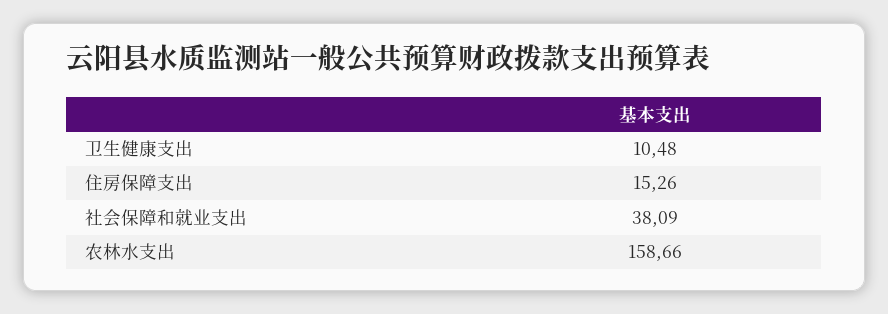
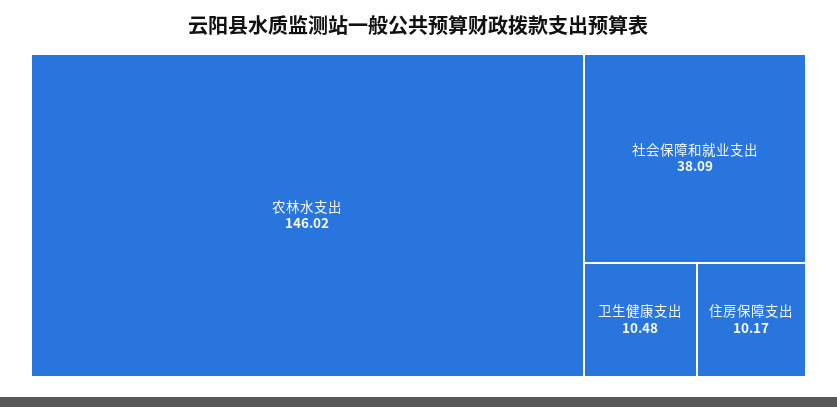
住房保障支出: 15.26 -> 10.17
农林水支出: 158.66 -> 146.02

